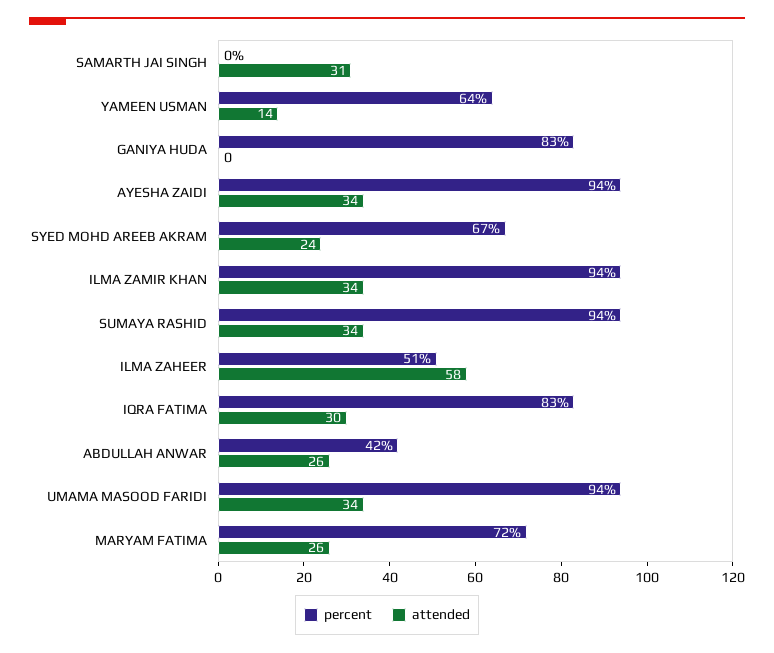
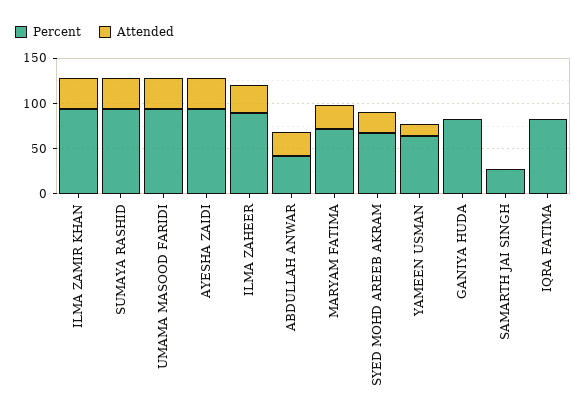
percent, SAMARTH JAI SINGH: 0 -> 30
attended, SAMARTH JAI SINGH: 31 -> 0
percent, ILMA ZAHEER: 51 -> 90
attended, ILMA ZAHEER: 58 -> 30
attended, IQRA FATIMA: 30 -> 0

